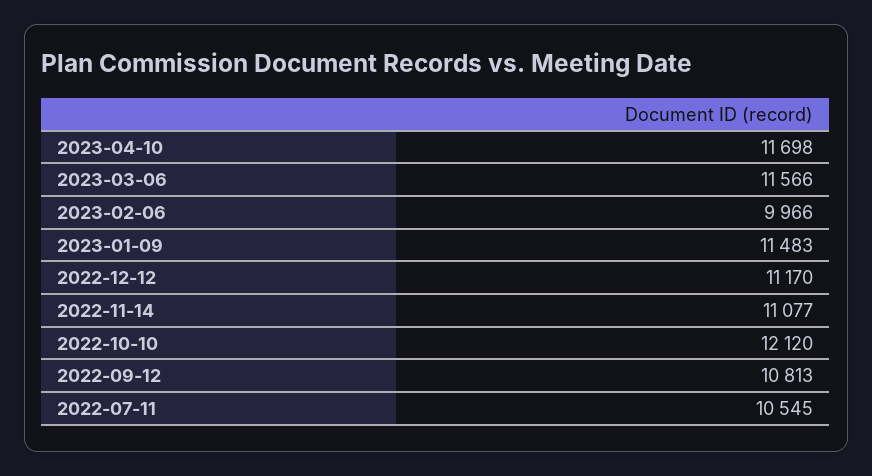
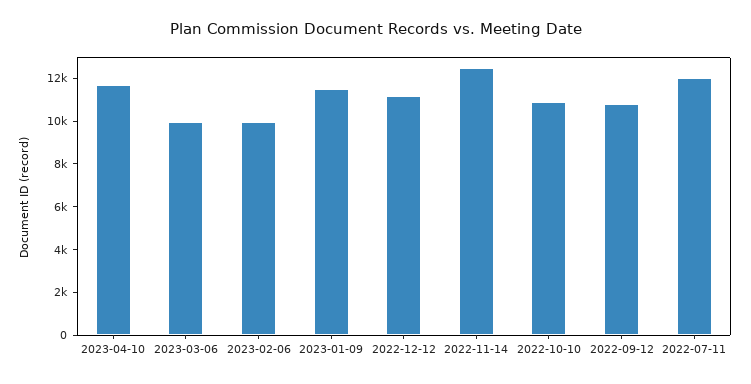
2023-03-06: 11566 -> 10000
2022-11-14: 11077 -> 12500
2022-10-10: 12120 -> 11000
2022-07-11: 10545 -> 12000

